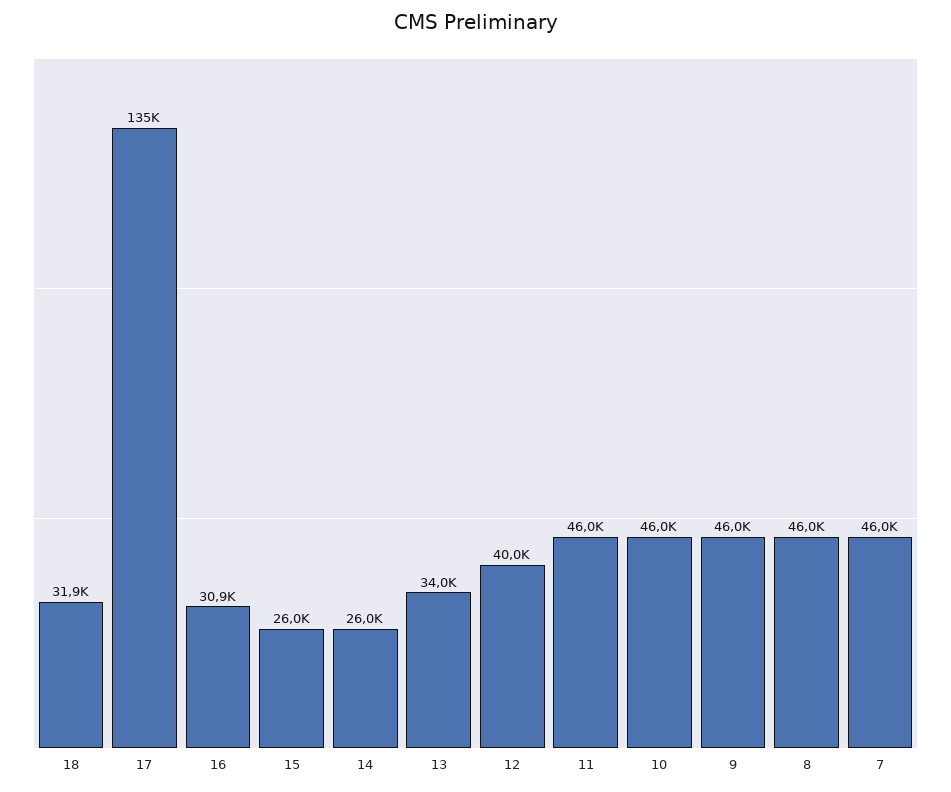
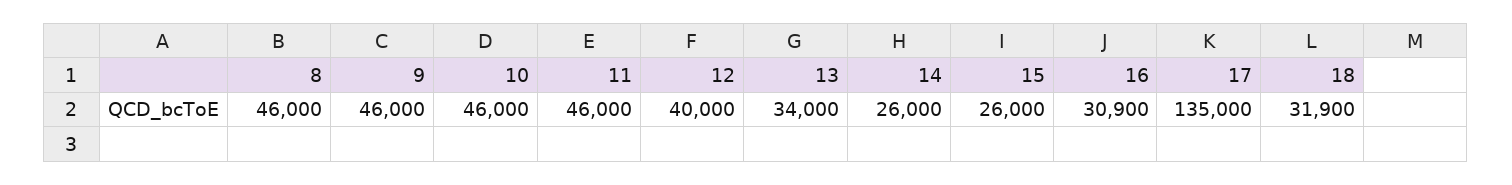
7: 46000 -> none

